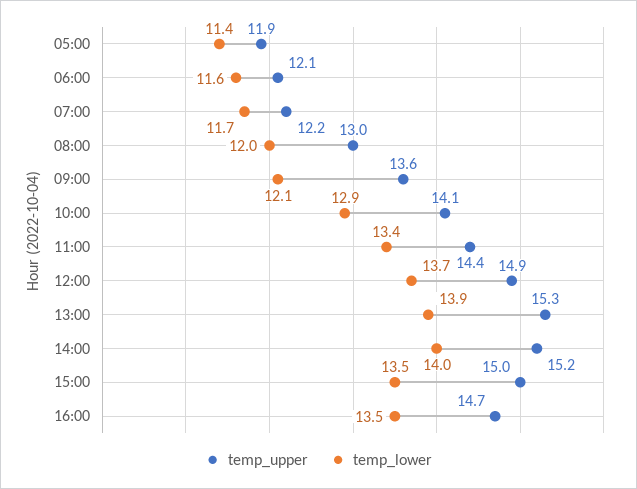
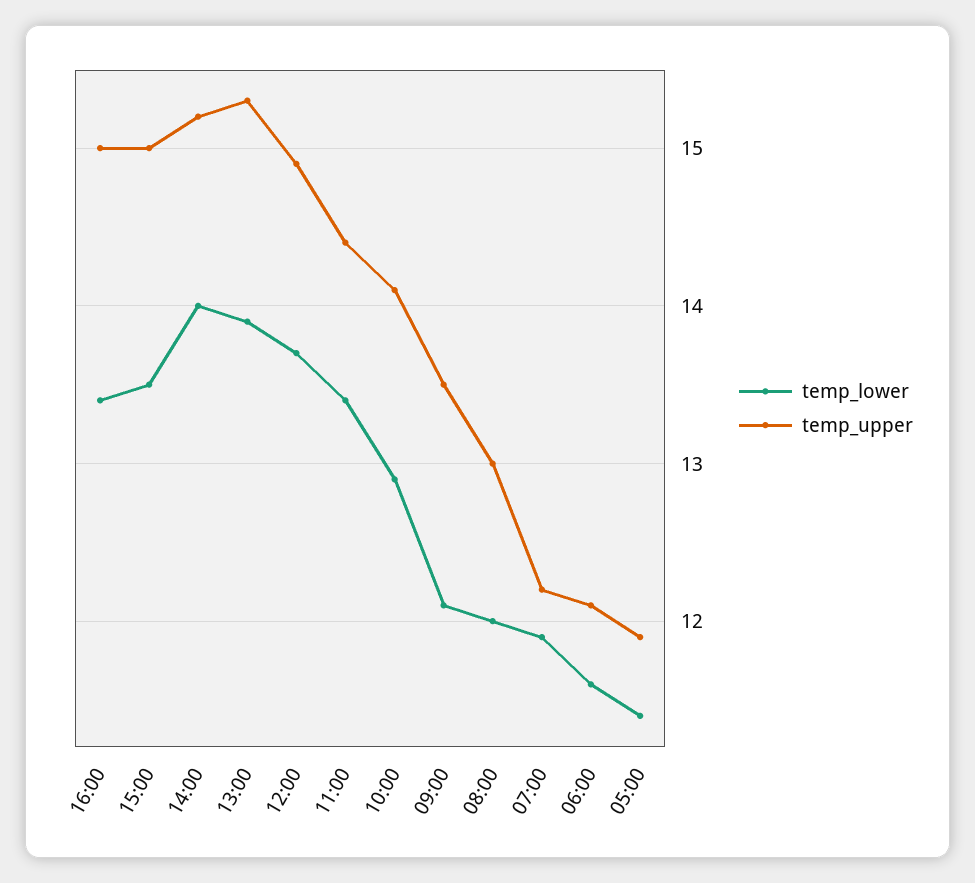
temp_lower, 07:00: 11.7 -> 11.9
temp_upper, 09:00: 13.6 -> 13.5
temp_upper, 16:00: 14.7 -> 15
temp_lower, 16:00: 13.5 -> 13.4

